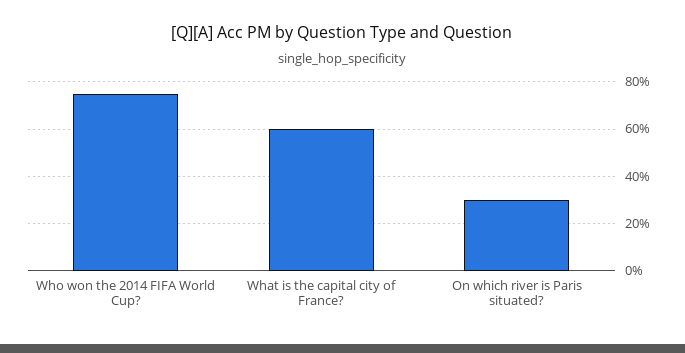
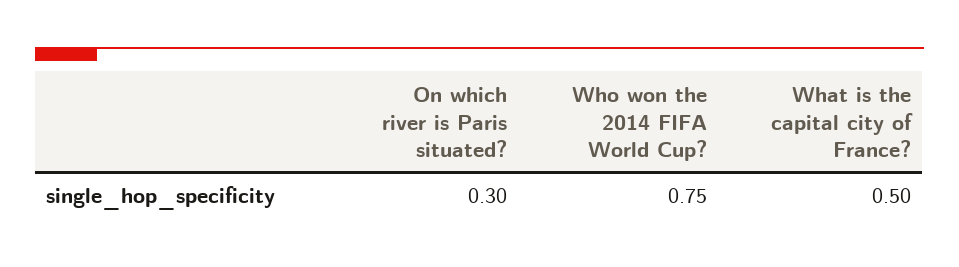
What is the capital city of France?: 0.6 -> 0.5

